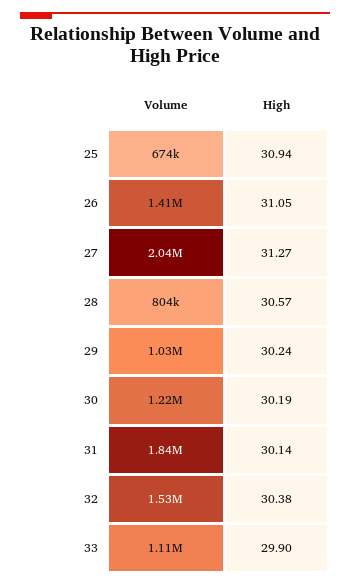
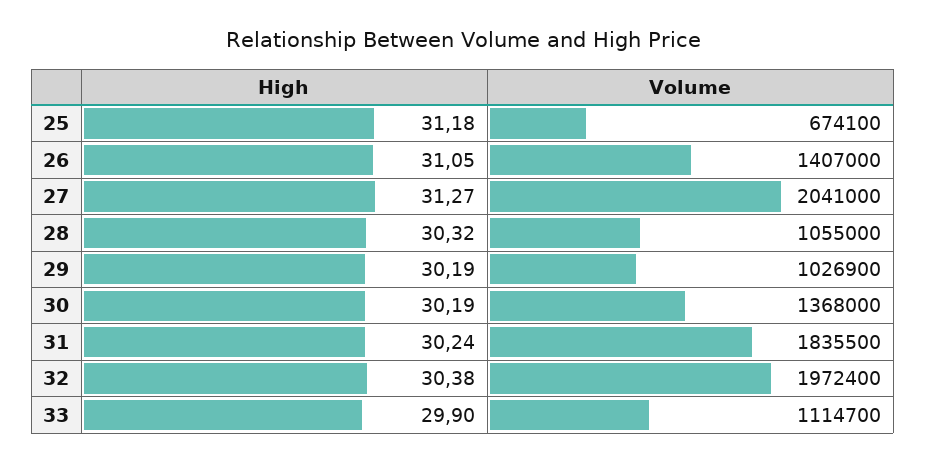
High, 25: 30.94 -> 31.18
Volume, 28: 804000 -> 1055000
High, 28: 30.57 -> 30.32
High, 29: 30.24 -> 30.19
Volume, 30: 1220000 -> 1368000
High, 31: 30.14 -> 30.24
Volume, 32: 1530000 -> 1972400

